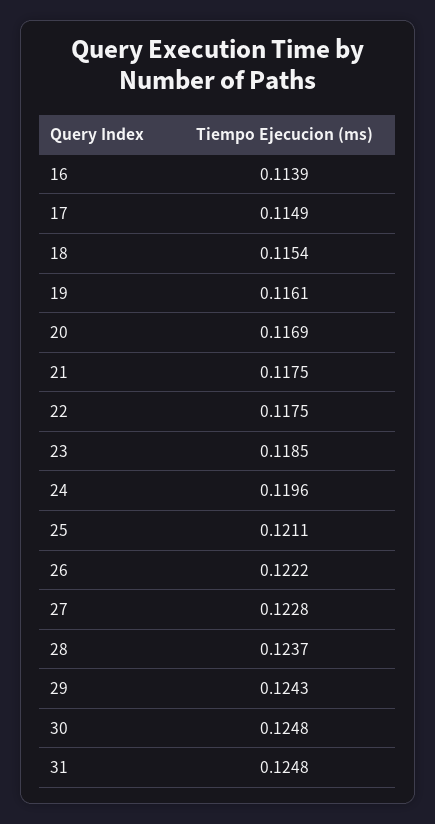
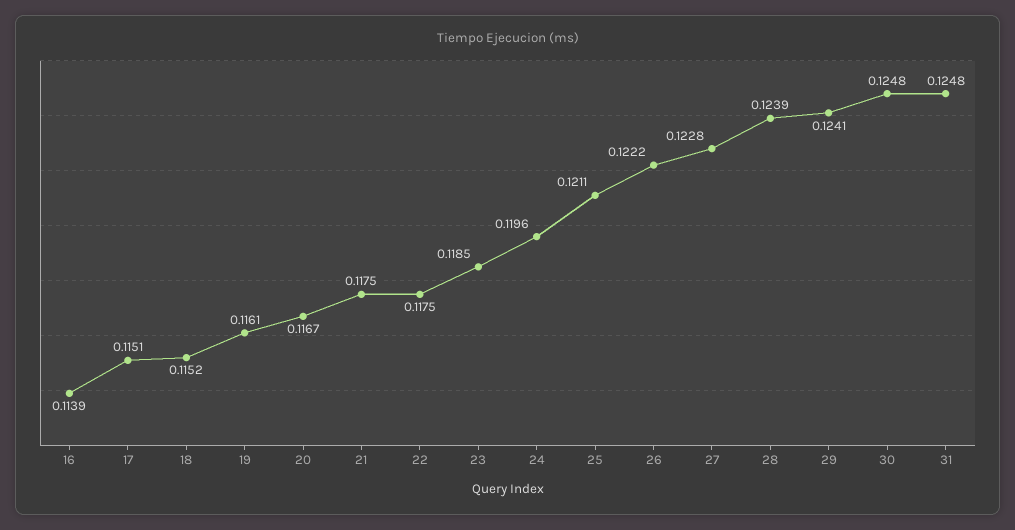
17: 0.1149 -> 0.1151
18: 0.1154 -> 0.1152
20: 0.1169 -> 0.1167
28: 0.1237 -> 0.1239
29: 0.1243 -> 0.1241

